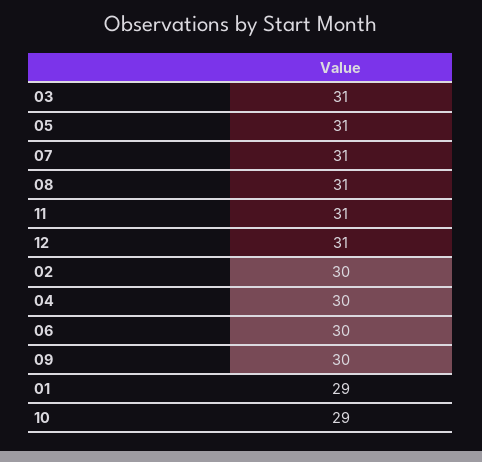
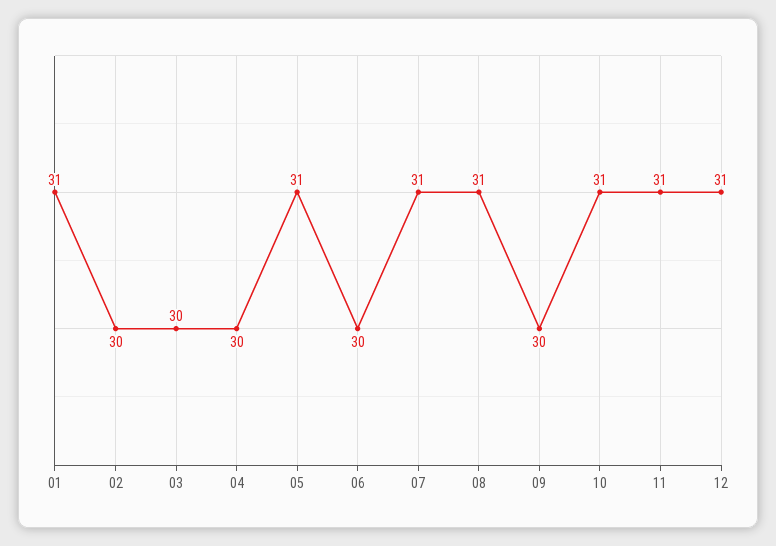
03: 31 -> 30
01: 29 -> 31
10: 29 -> 31

